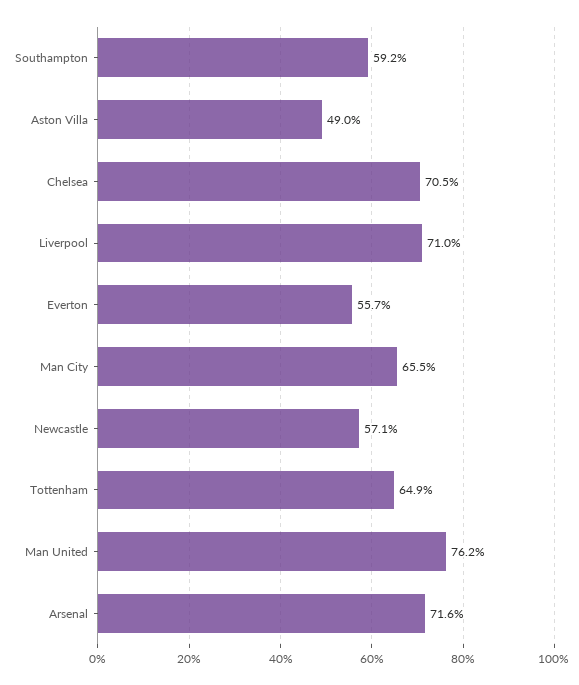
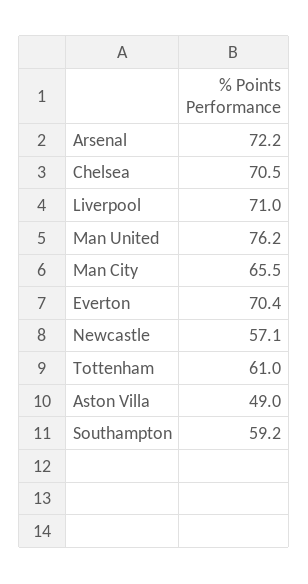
Everton: 55.7 -> 70.4
Tottenham: 64.9 -> 61
Arsenal: 71.6 -> 72.2

